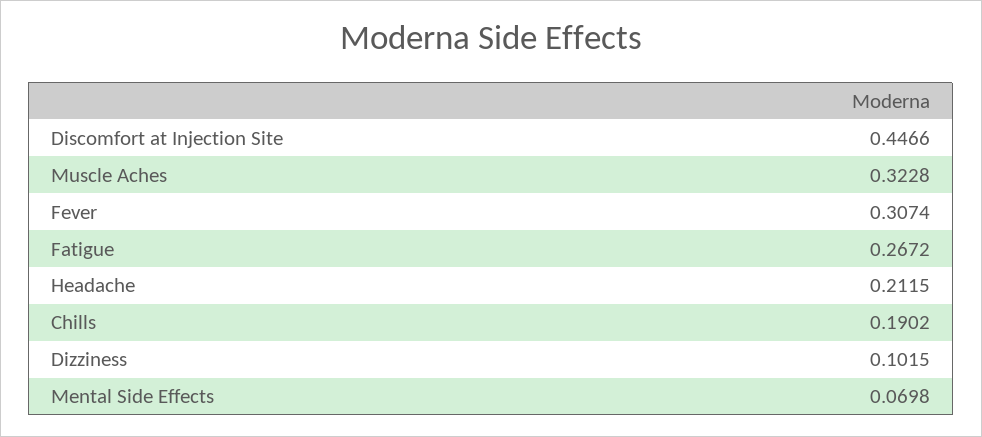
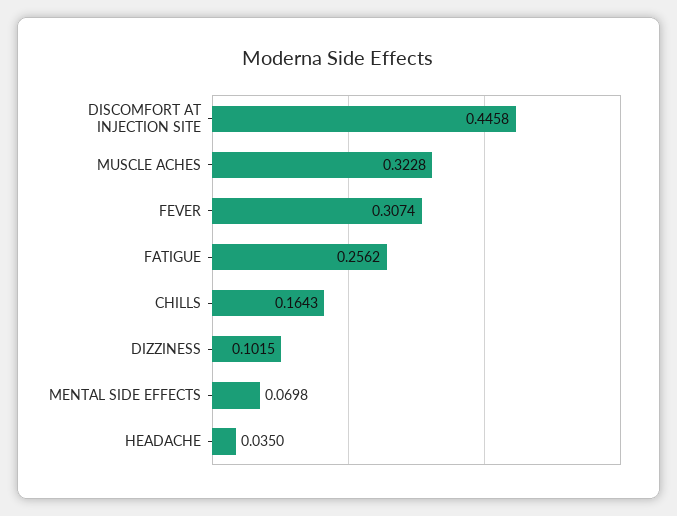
Discomfort at Injection Site: 0.4466 -> 0.4458
Fatigue: 0.2672 -> 0.2562
Headache: 0.2115 -> 0.035
Chills: 0.1902 -> 0.1643

